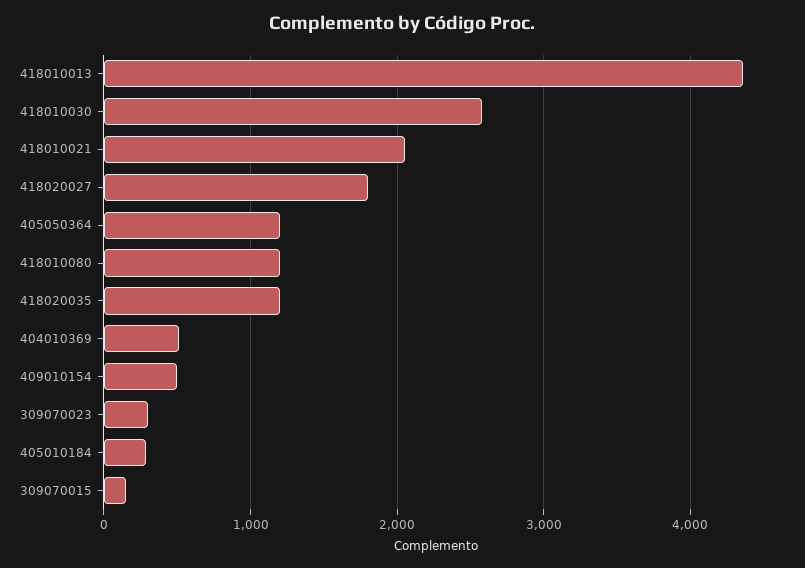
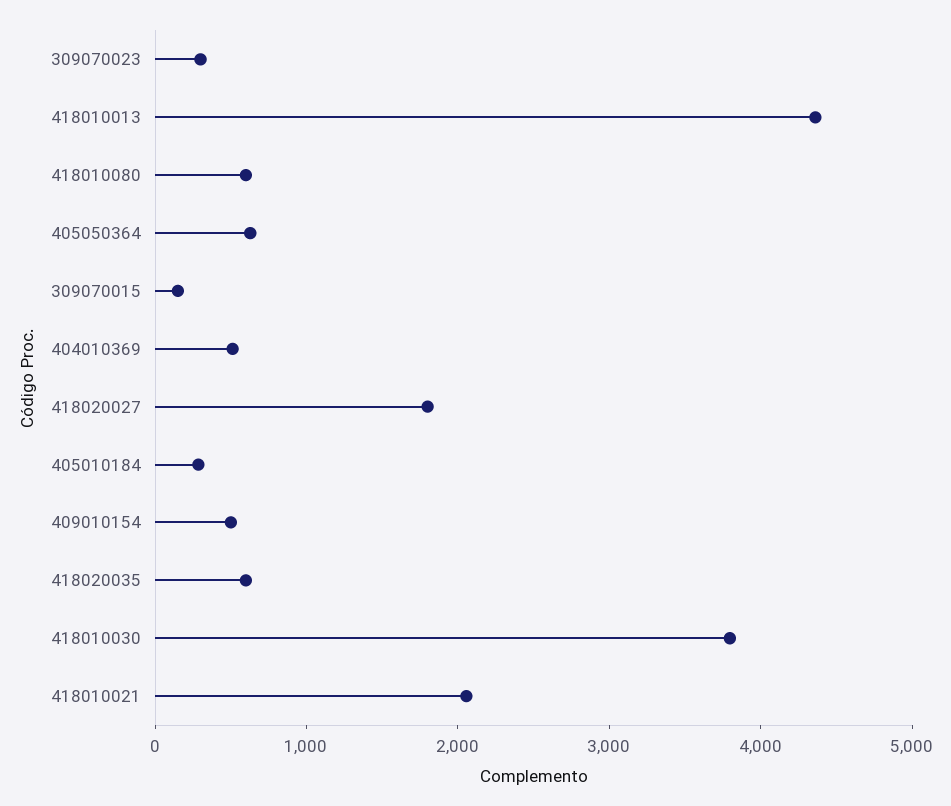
418010030: 2600 -> 3800
405050364: 1200 -> 600
418010080: 1200 -> 600
418020035: 1200 -> 600

